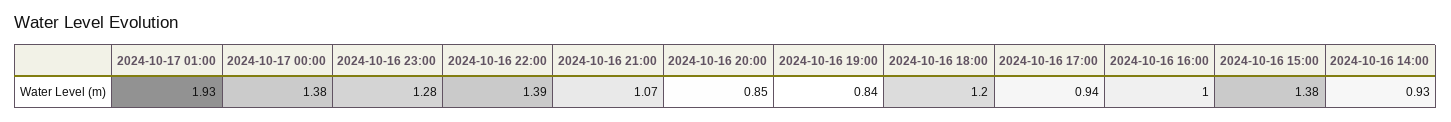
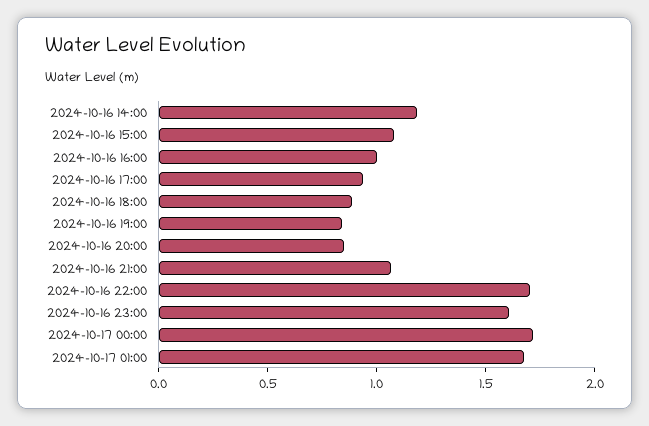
2024-10-17 01:00: 1.93 -> 1.7
2024-10-17 00:00: 1.38 -> 1.7
2024-10-16 23:00: 1.28 -> 1.6
2024-10-16 22:00: 1.39 -> 1.7
2024-10-16 18:00: 1.2 -> 0.9
2024-10-16 15:00: 1.38 -> 1.1
2024-10-16 14:00: 0.93 -> 1.2

